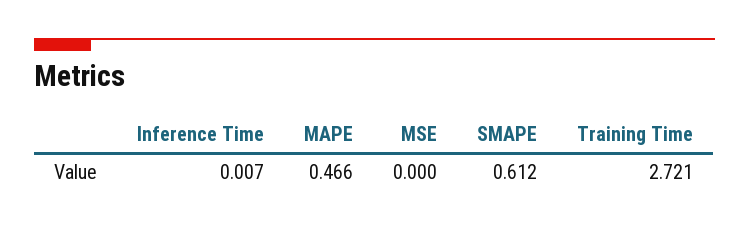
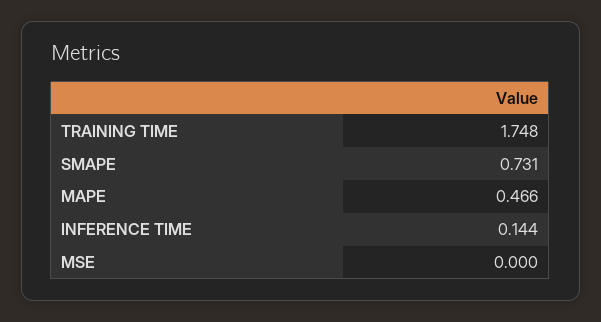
Inference Time: 0.007 -> 0.144
SMAPE: 0.612 -> 0.731
Training Time: 2.721 -> 1.748

